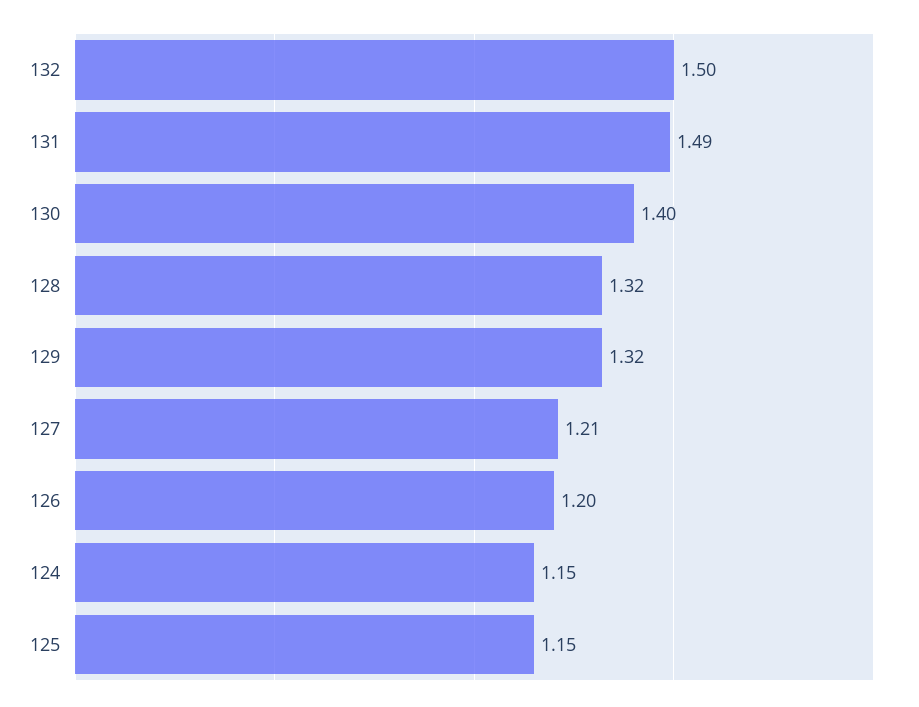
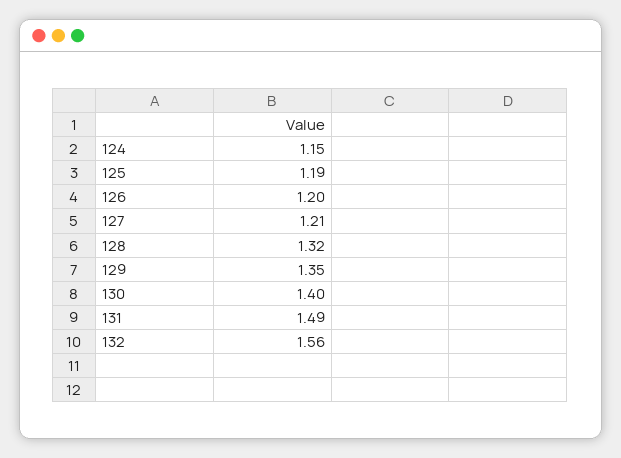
132: 1.5 -> 1.56
129: 1.32 -> 1.35
125: 1.15 -> 1.19

